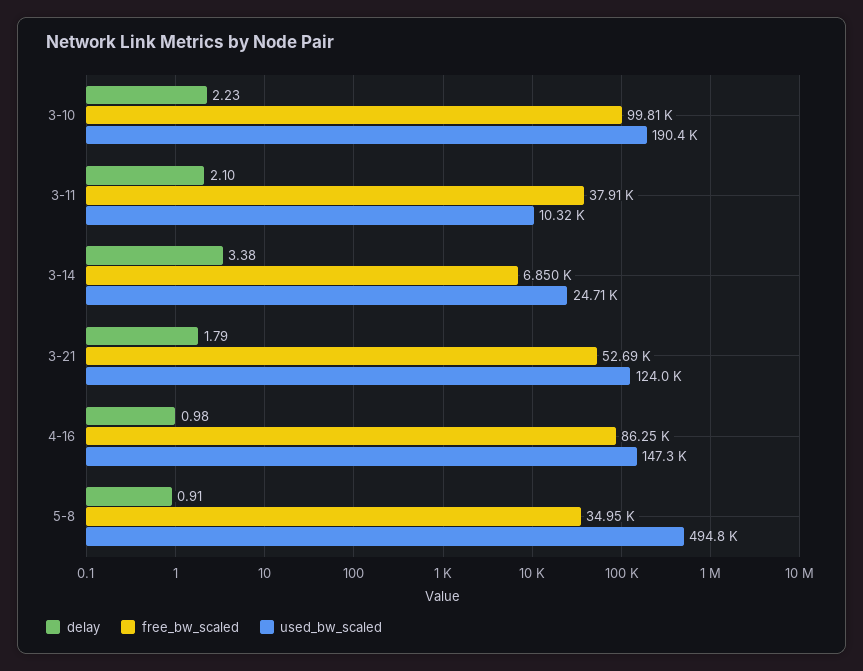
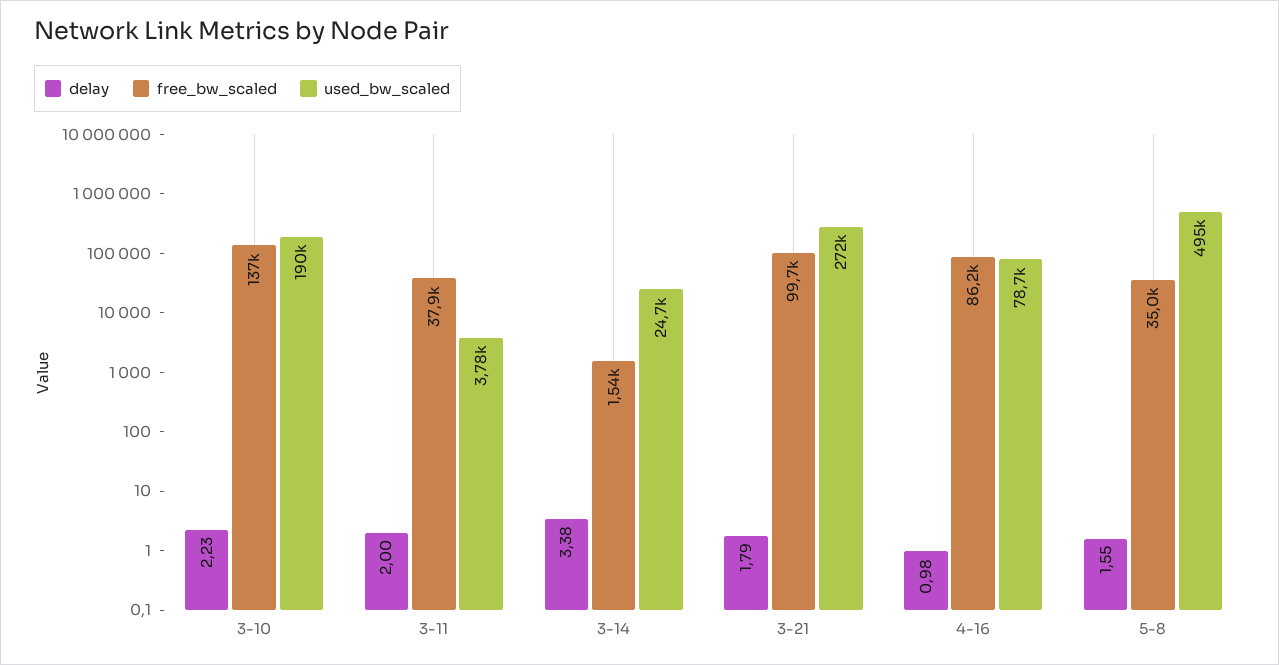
free_bw_scaled, 3-10: 99810 -> 137000
delay, 3-11: 2.1 -> 2
used_bw_scaled, 3-11: 10320 -> 3780
free_bw_scaled, 3-14: 6850 -> 1540
free_bw_scaled, 3-21: 52690 -> 99700
used_bw_scaled, 3-21: 124000 -> 272000
used_bw_scaled, 4-16: 147300 -> 78700
delay, 5-8: 0.91 -> 1.55

